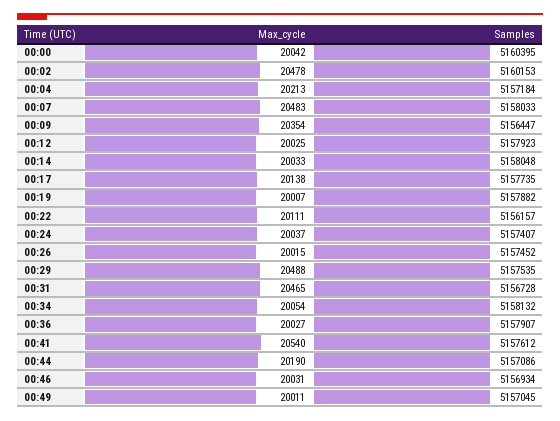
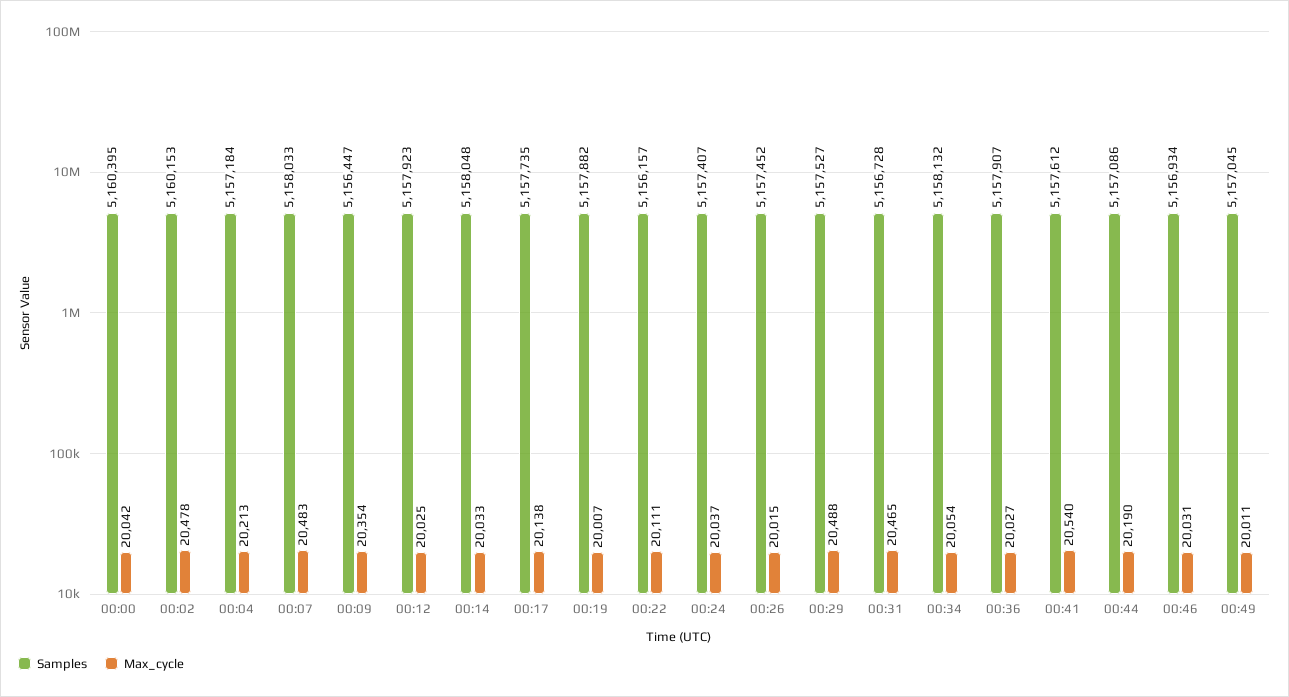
Samples, 00:29: 5157535 -> 5157527

